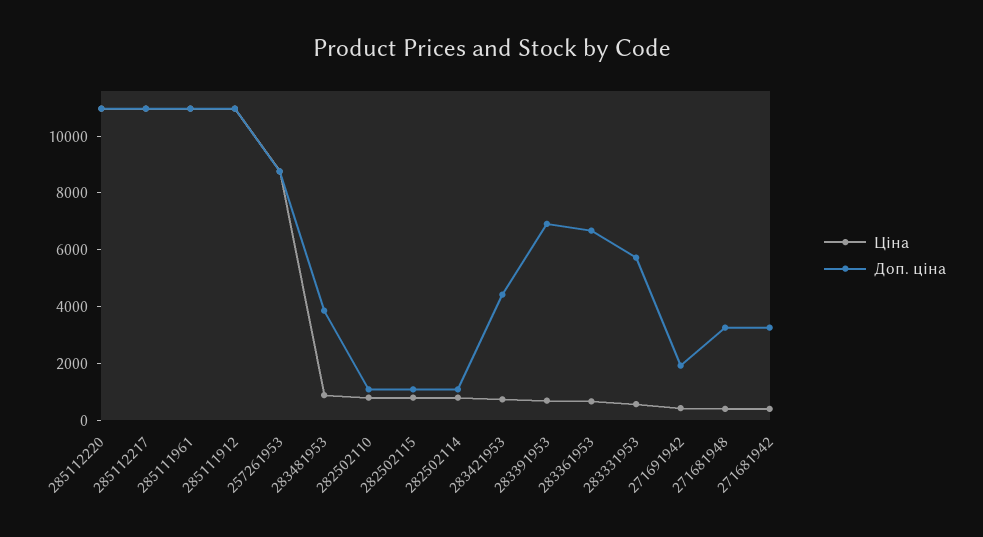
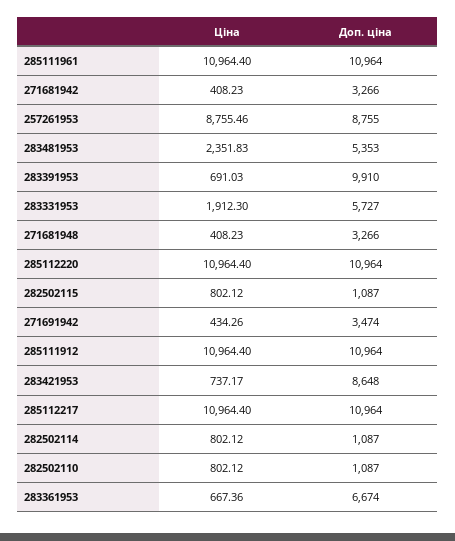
Ціна, 283481953: 1000 -> 2351.83
Доп. ціна, 283481953: 4000 -> 5353
Доп. ціна, 283421953: 4500 -> 8648
Доп. ціна, 283391953: 7000 -> 9910
Ціна, 283331953: 500 -> 1912.3
Доп. ціна, 271691942: 2000 -> 3474

